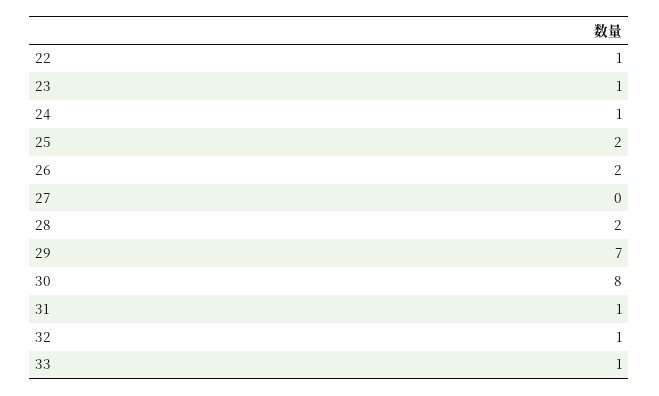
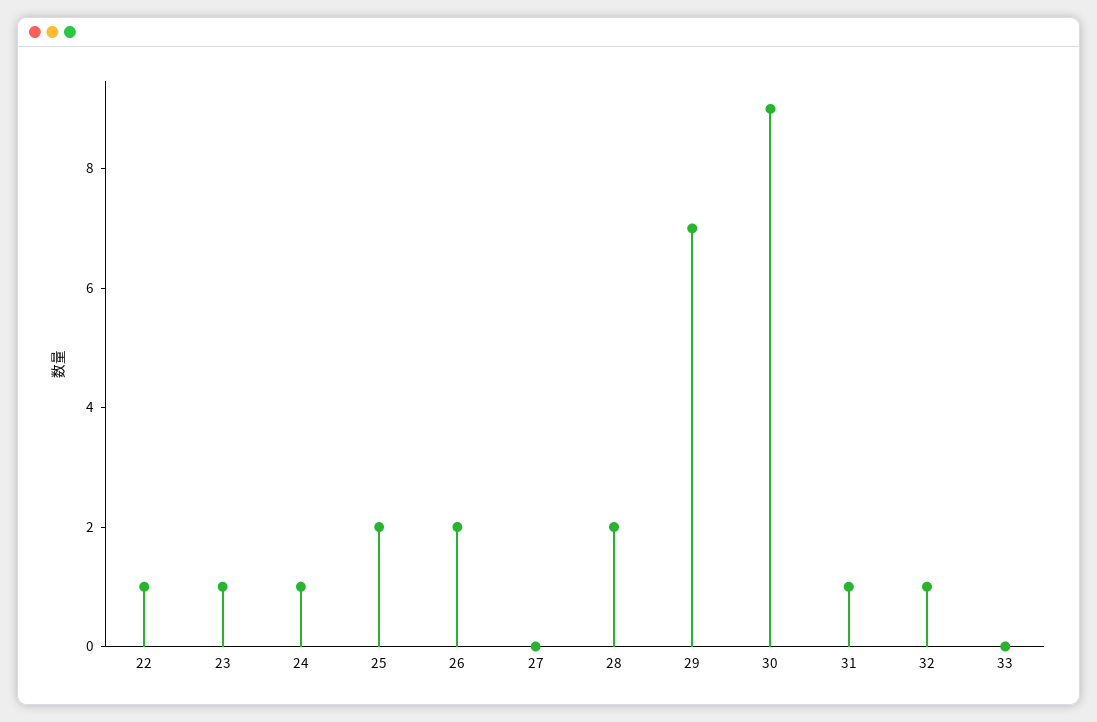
30: 8 -> 9
33: 1 -> 0

